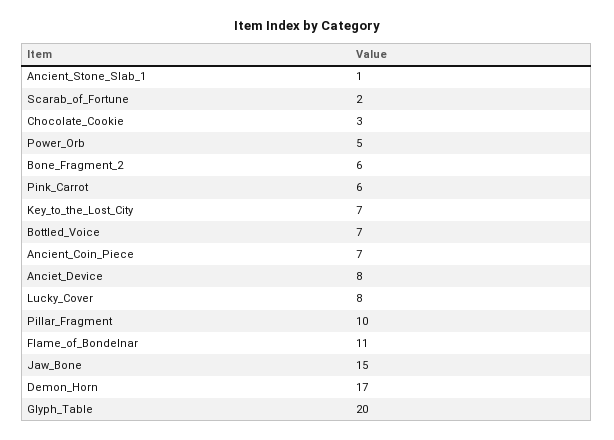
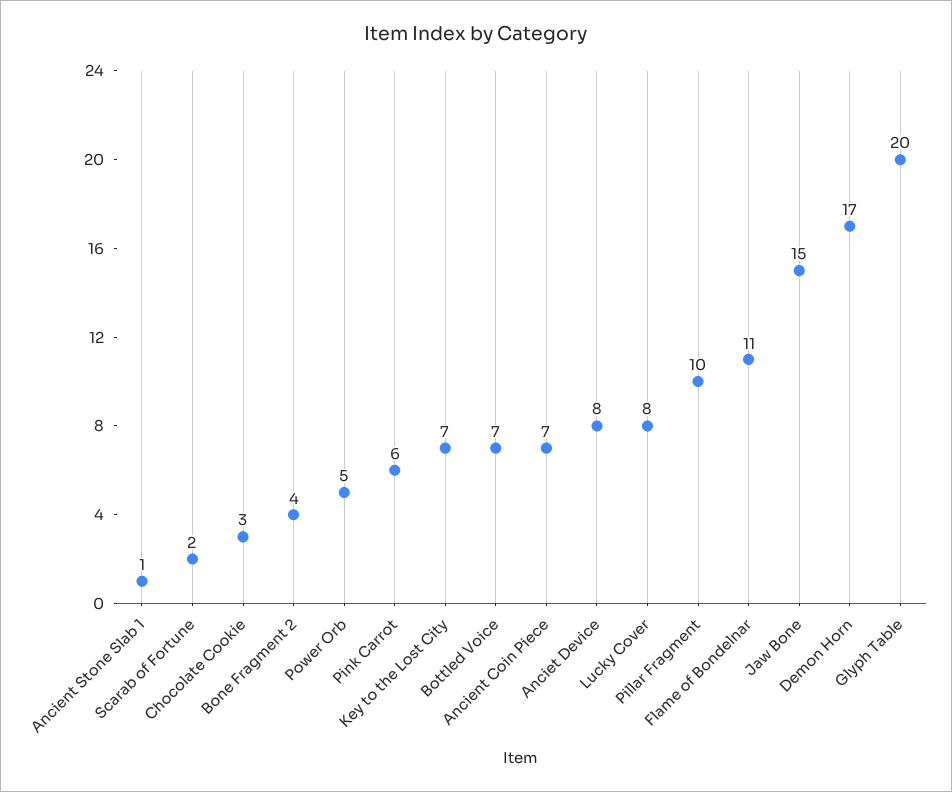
Bone_Fragment_2: 6 -> 4

